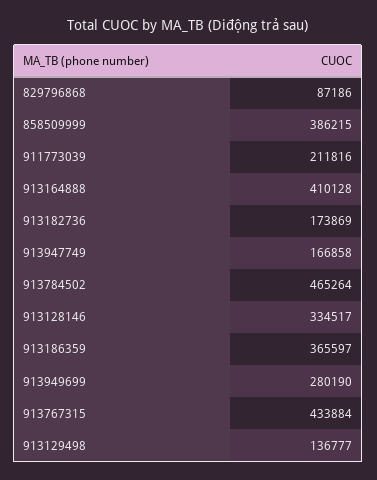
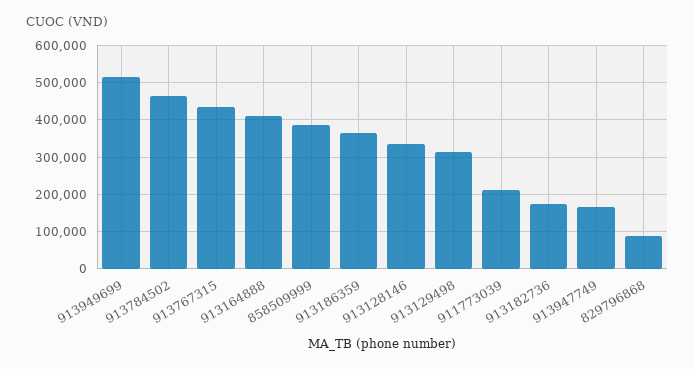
913949699: 280190 -> 520000
913129498: 136777 -> 320000

